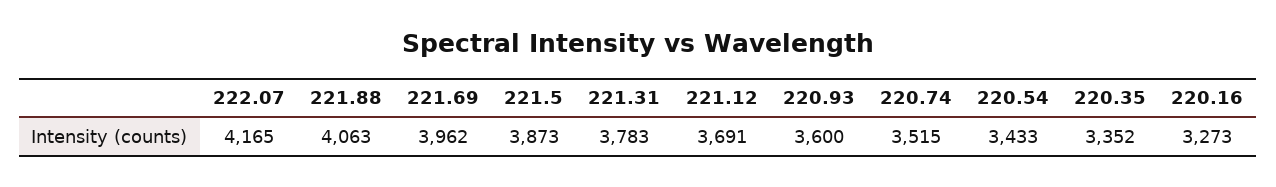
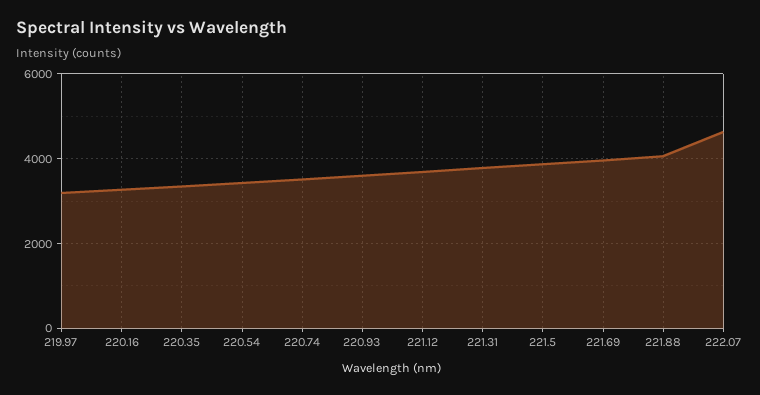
222.07: 4165 -> 4600
219.97: none -> 3200

